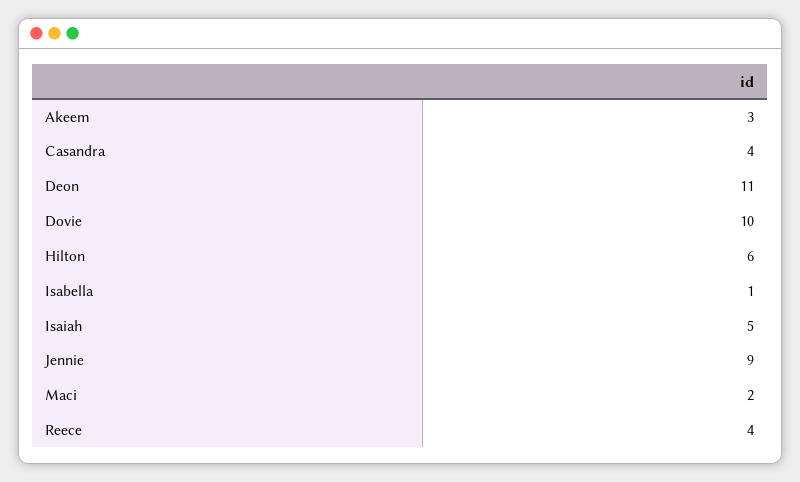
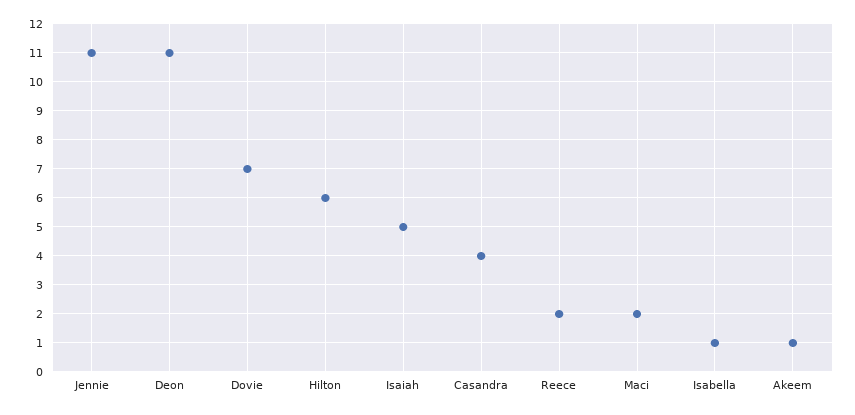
Akeem: 3 -> 1
Dovie: 10 -> 7
Jennie: 9 -> 11
Reece: 4 -> 2

